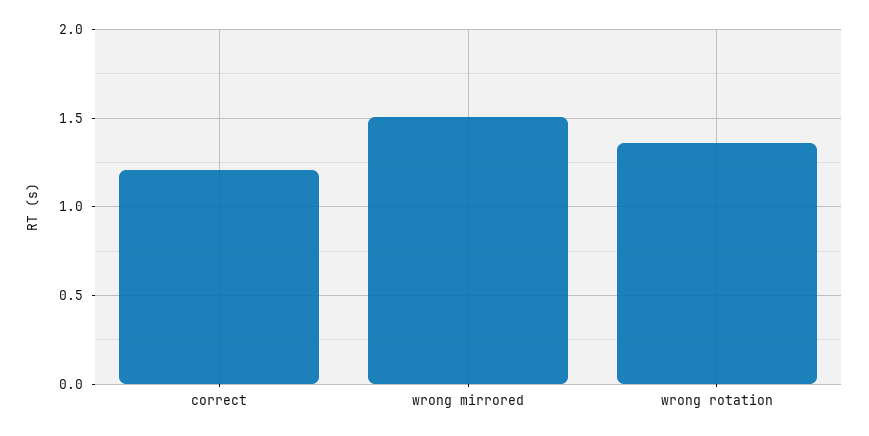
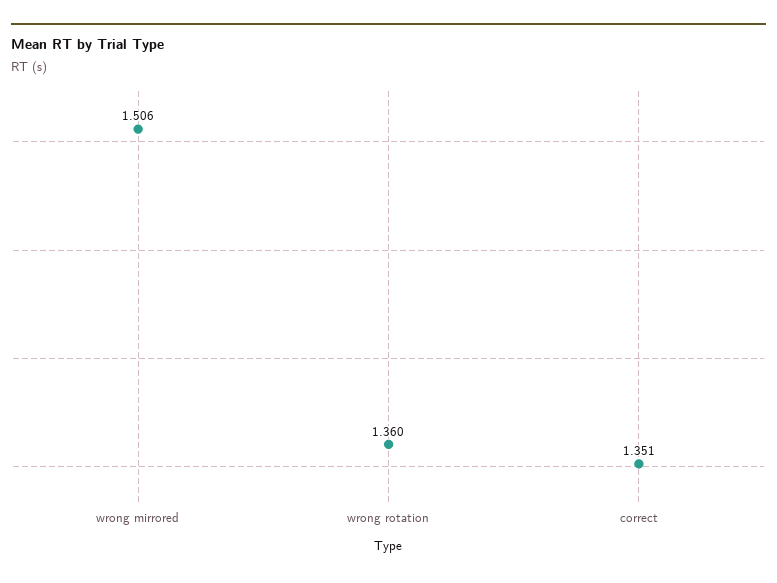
correct: 1.2 -> 1.351

